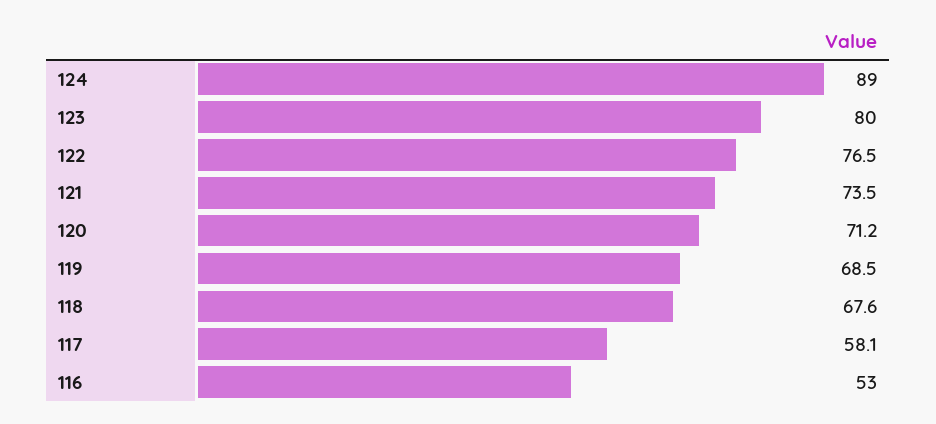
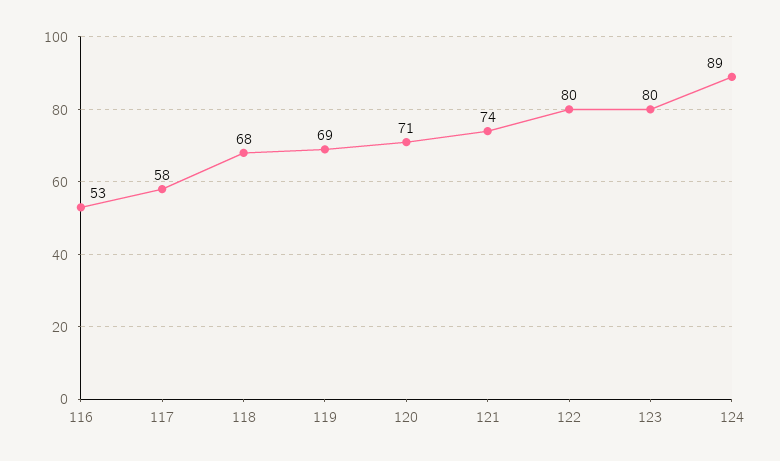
122: 76.5 -> 80

